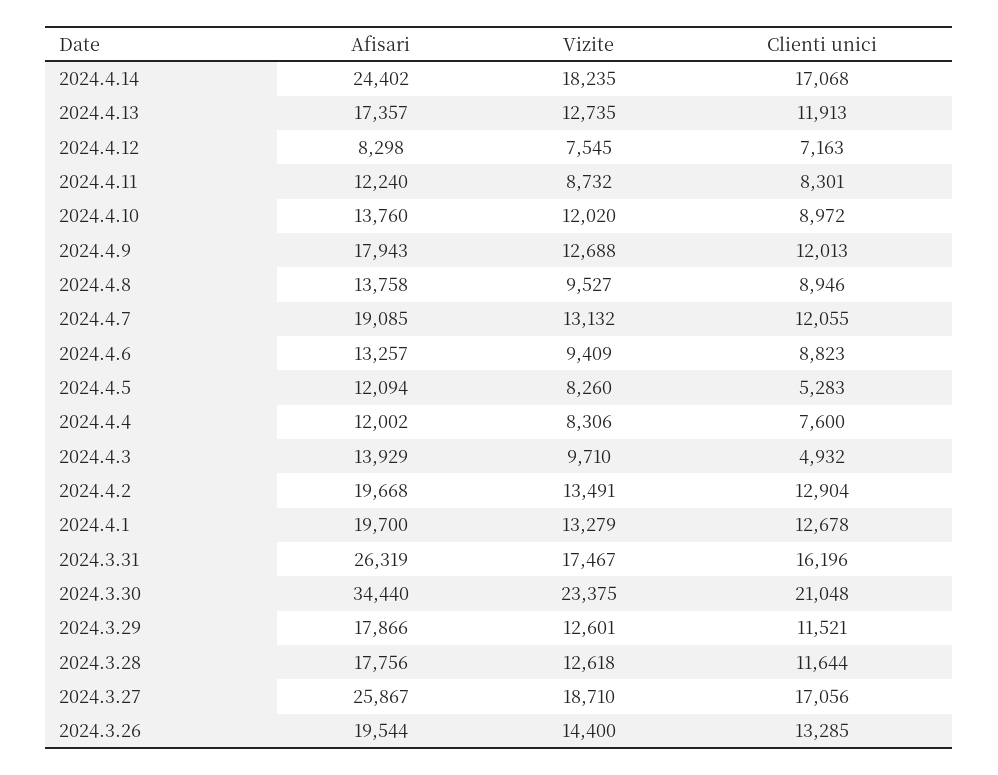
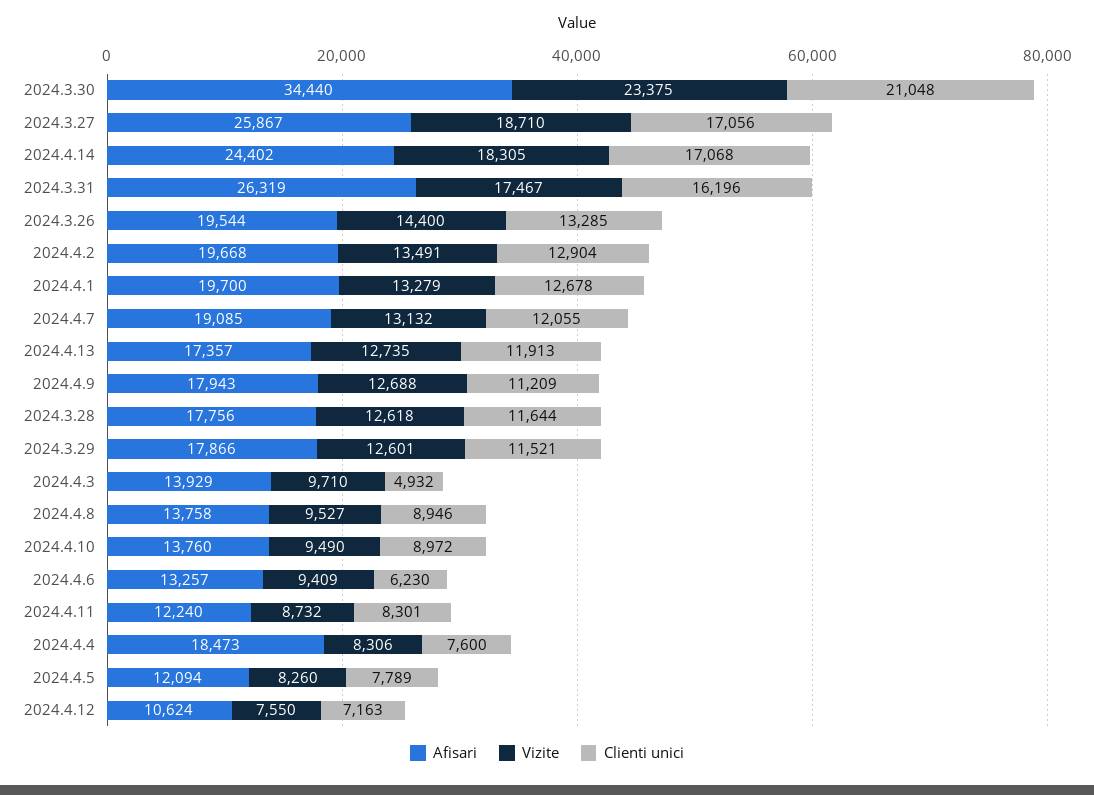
Vizite, 2024.4.14: 18235 -> 18305
Afisari, 2024.4.12: 8298 -> 10624
Vizite, 2024.4.12: 7545 -> 7550
Vizite, 2024.4.10: 12020 -> 9490
Clienti unici, 2024.4.9: 12013 -> 11209
Clienti unici, 2024.4.6: 8823 -> 6230
Clienti unici, 2024.4.5: 5283 -> 7789
Afisari, 2024.4.4: 12002 -> 18473

